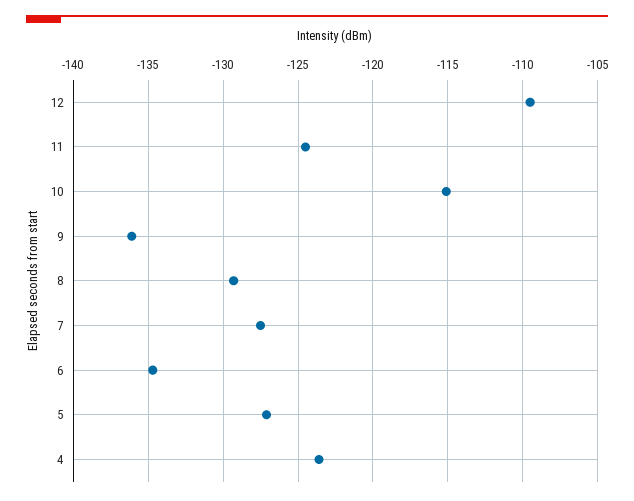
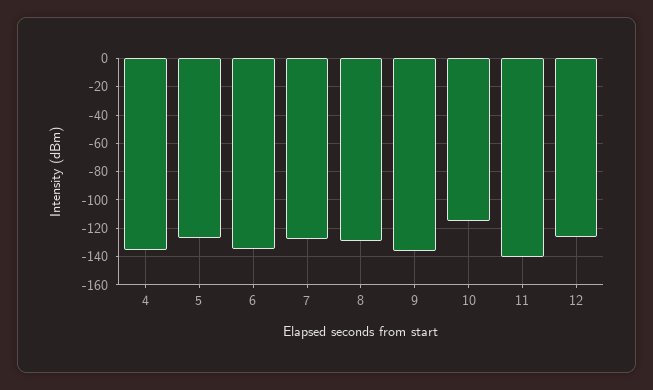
12: -109.5 -> -125
11: -124.5 -> -140
4: -123.5 -> -135

